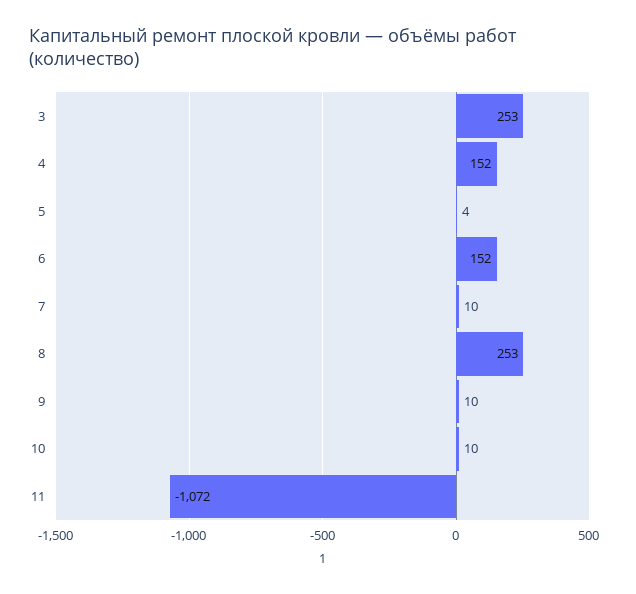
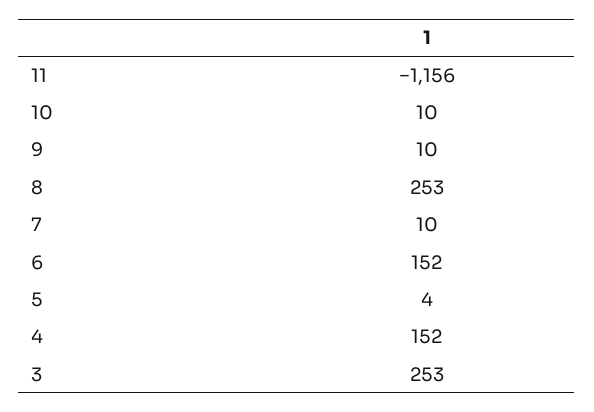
11: -1072 -> -1156

